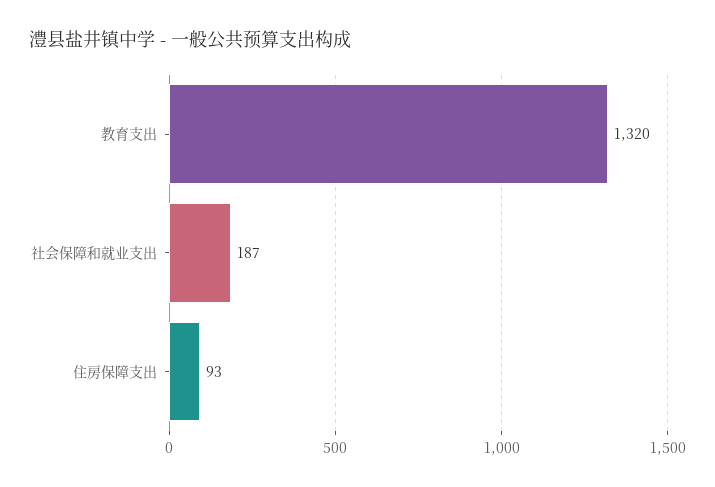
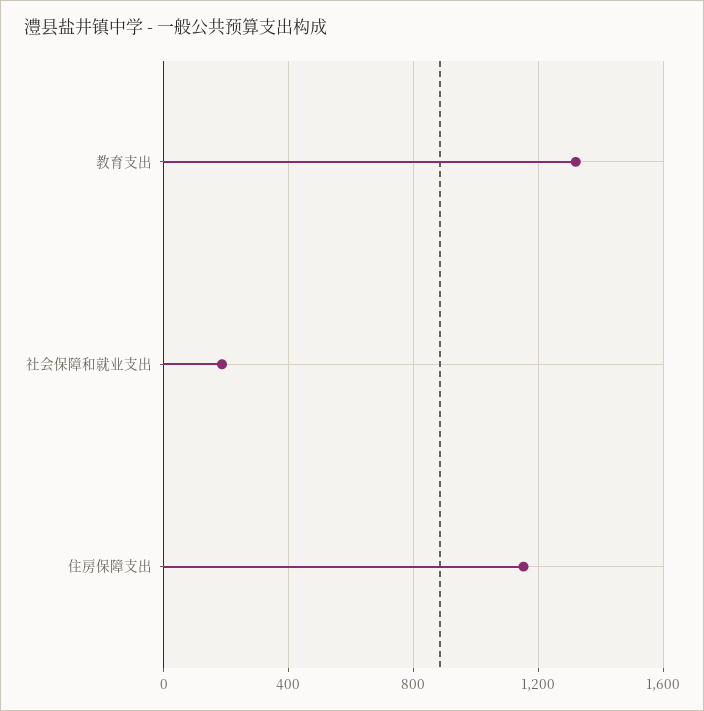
住房保障支出: 93 -> 1150

